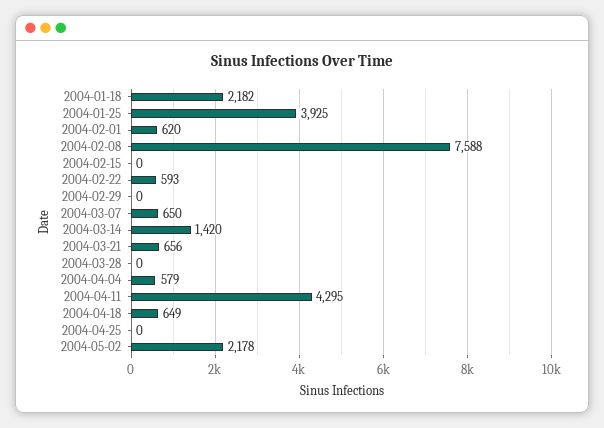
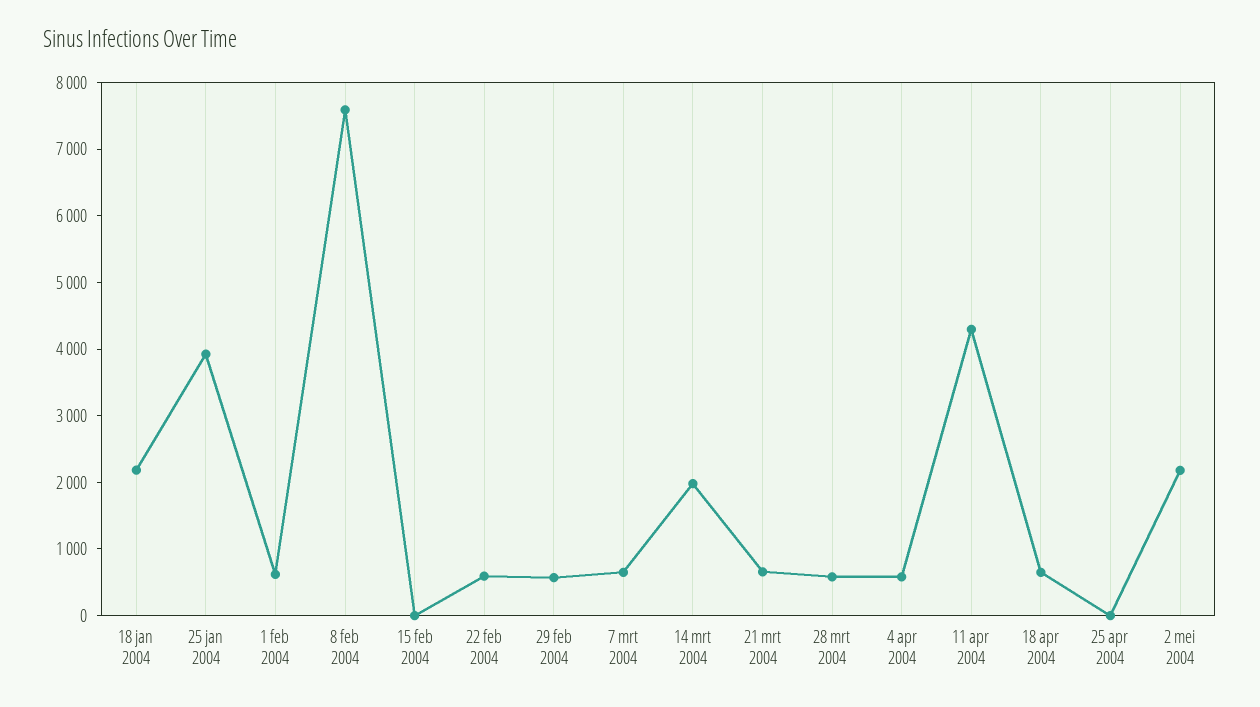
2004-02-29: 0 -> 600
2004-03-14: 1420 -> 2000
2004-03-28: 0 -> 600

